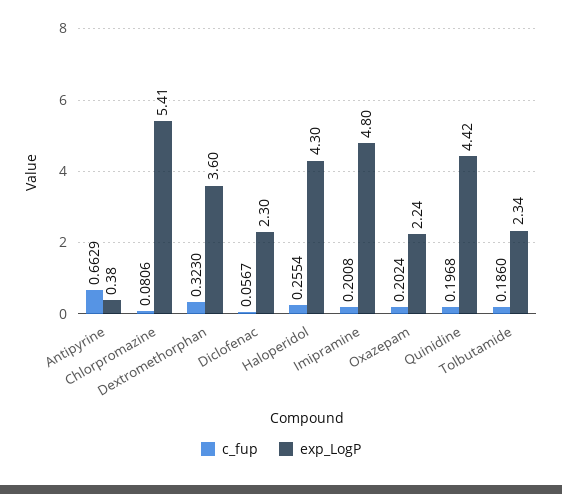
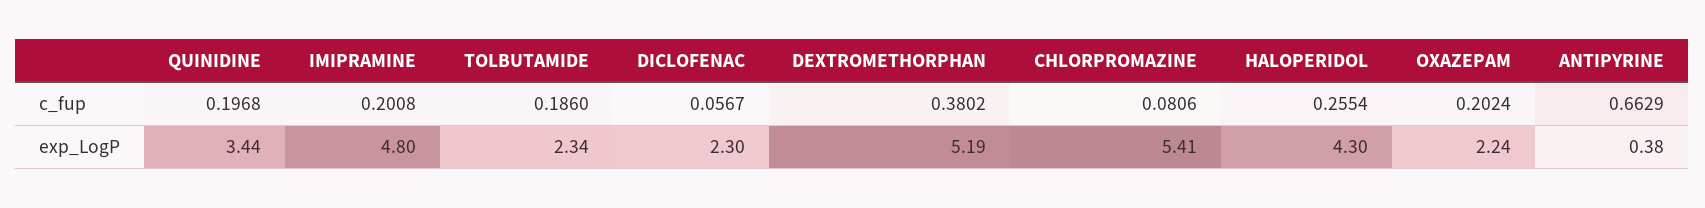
c_fup, Dextromethorphan: 0.323 -> 0.3802
exp_LogP, Dextromethorphan: 3.6 -> 5.19
exp_LogP, Quinidine: 4.42 -> 3.44

